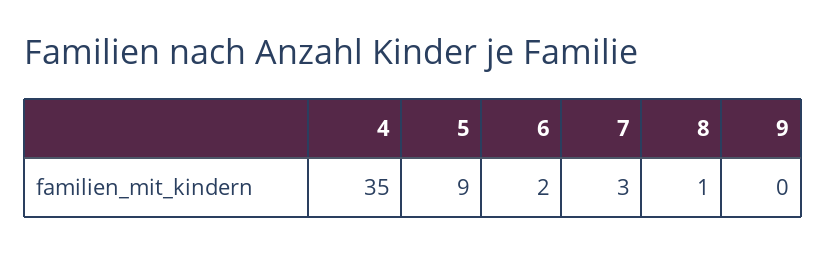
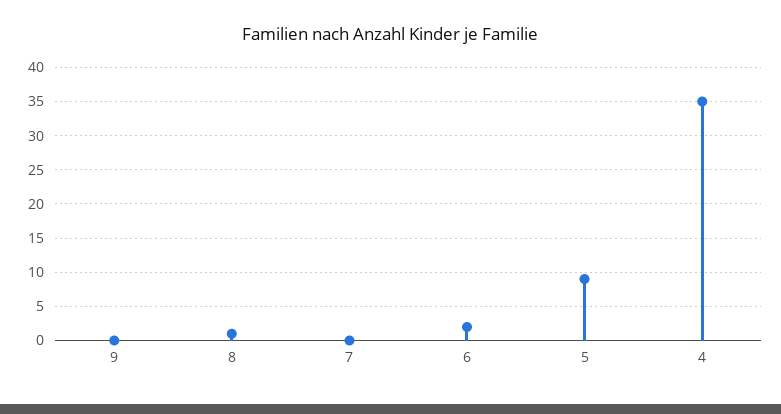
7: 3 -> 0

